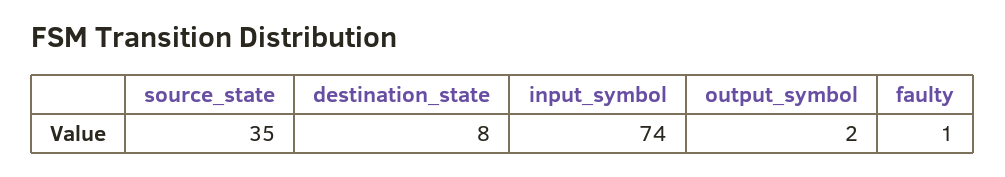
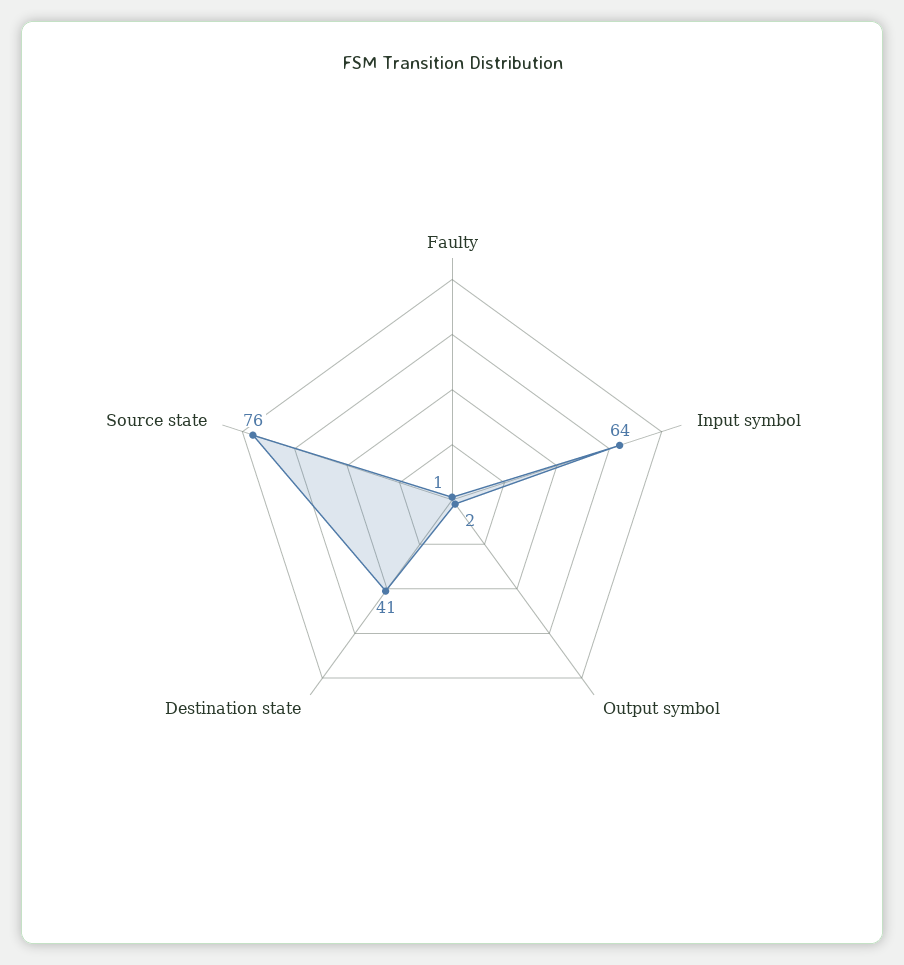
source_state: 35 -> 76
destination_state: 8 -> 41
input_symbol: 74 -> 64

